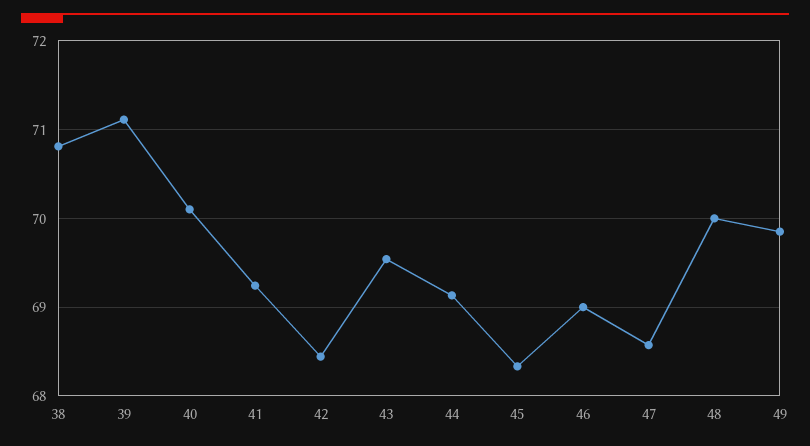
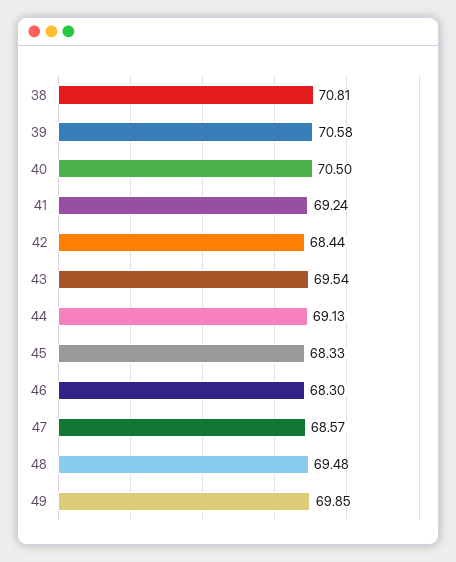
39: 71.1 -> 70.58
40: 70.1 -> 70.5
46: 69 -> 68.3
48: 70 -> 69.48

